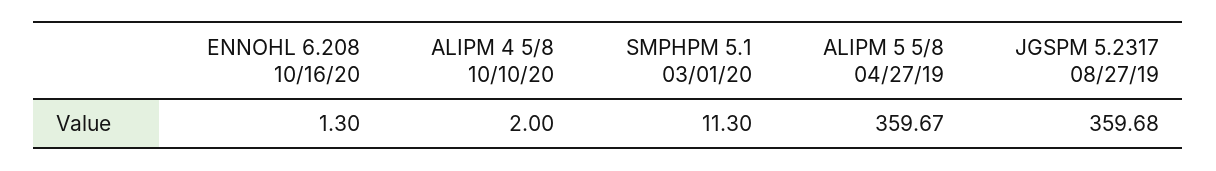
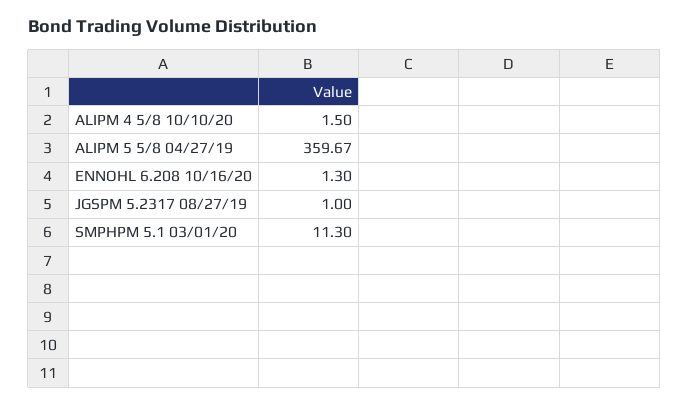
ALIPM 4 5/8 10/10/20: 2 -> 1.5
JGSPM 5.2317 08/27/19: 359.68 -> 1

